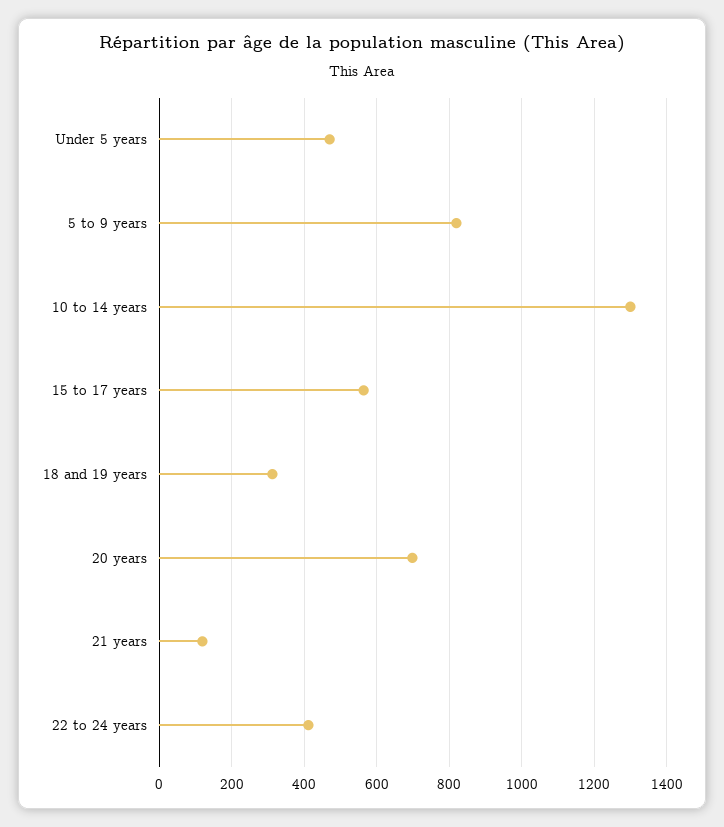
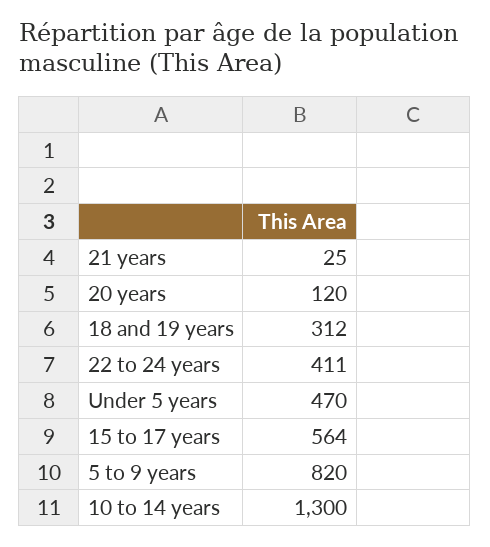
20 years: 700 -> 120
21 years: 120 -> 25

